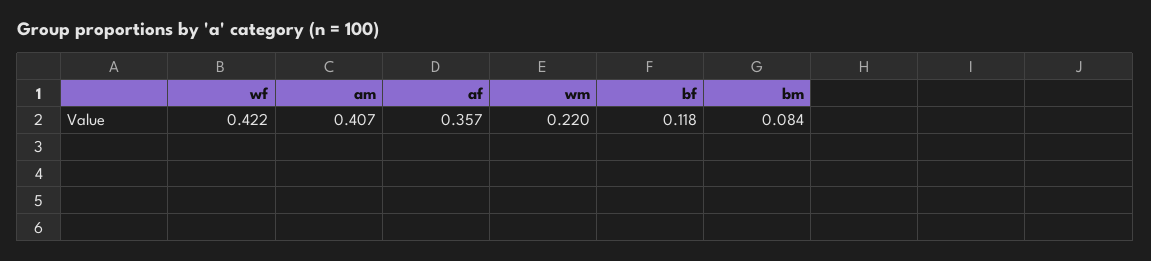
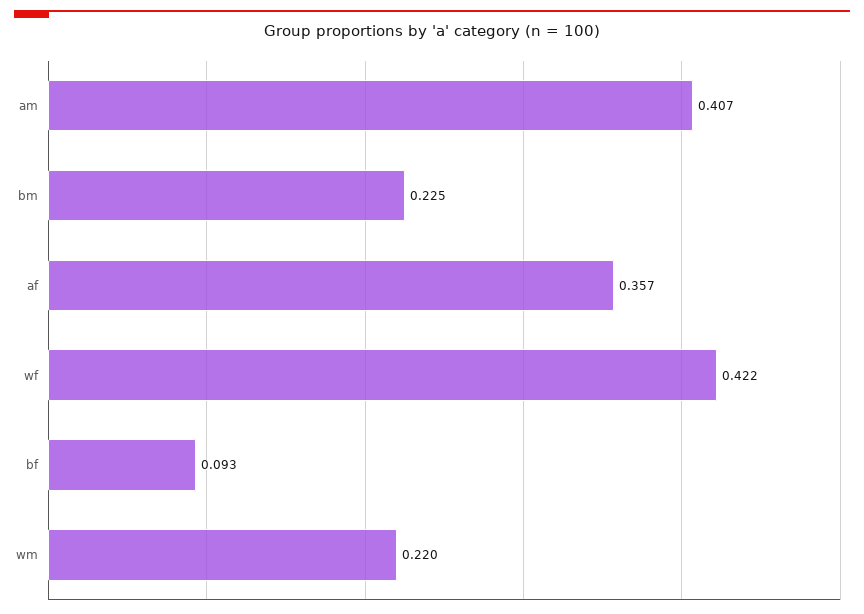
bf: 0.118 -> 0.093
bm: 0.084 -> 0.225

